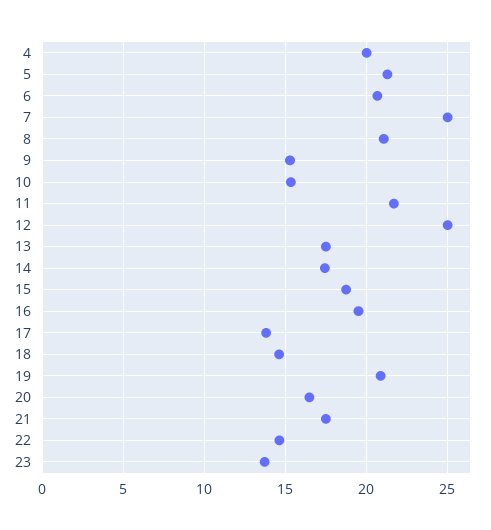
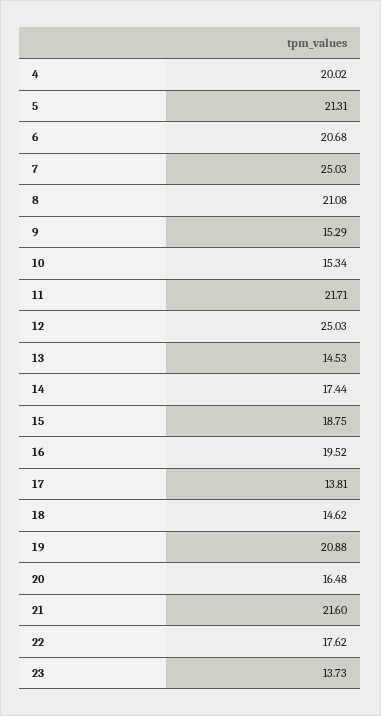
13: 17.5 -> 14.53
21: 17.5 -> 21.6
22: 14.5 -> 17.62

